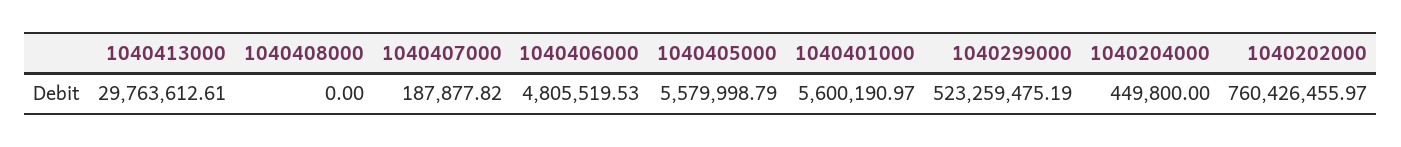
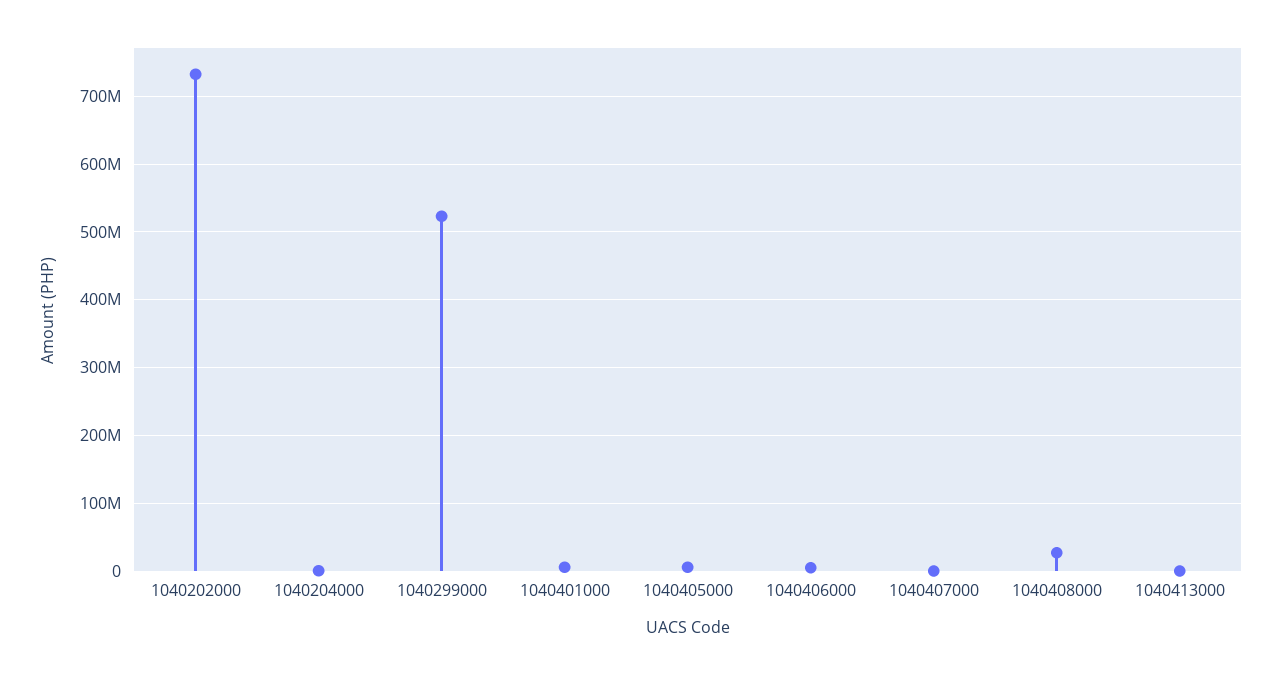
1040413000: 29763612.61 -> 0
1040408000: 0 -> 30000000
1040202000: 760426455.97 -> 730000000

